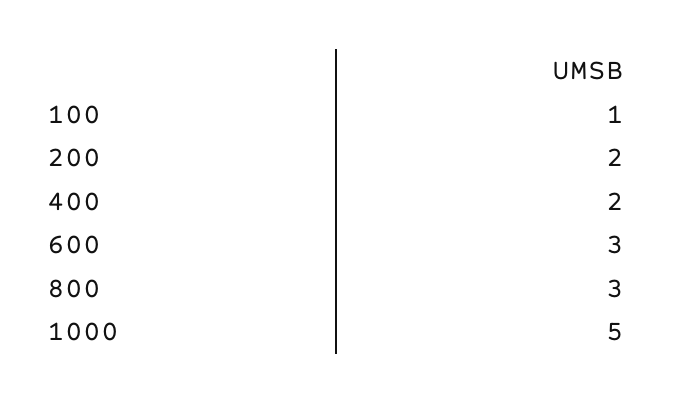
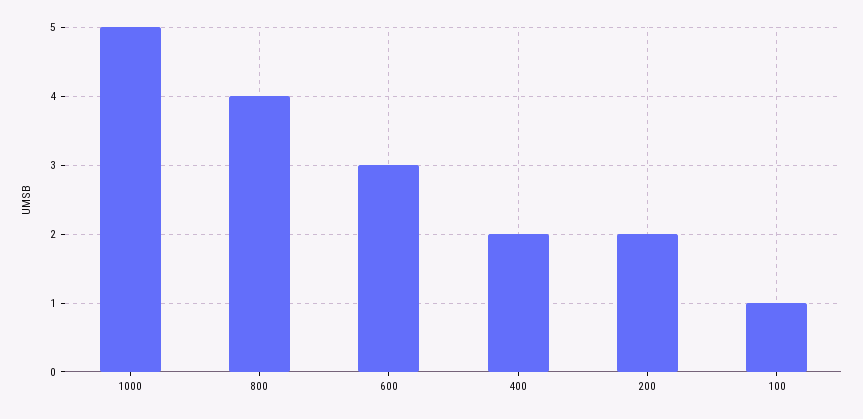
800: 3 -> 4

